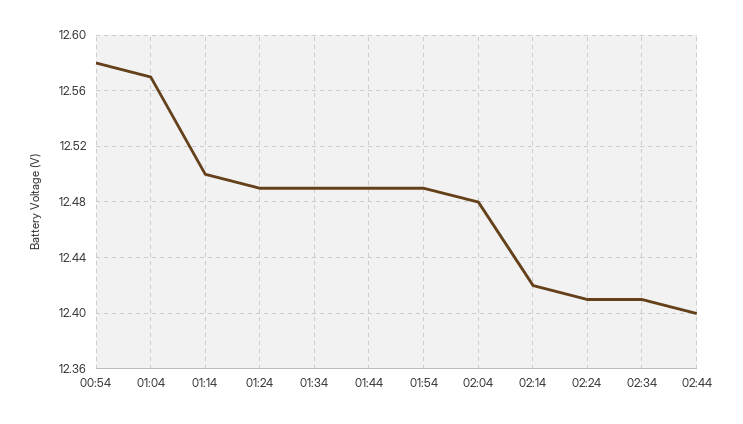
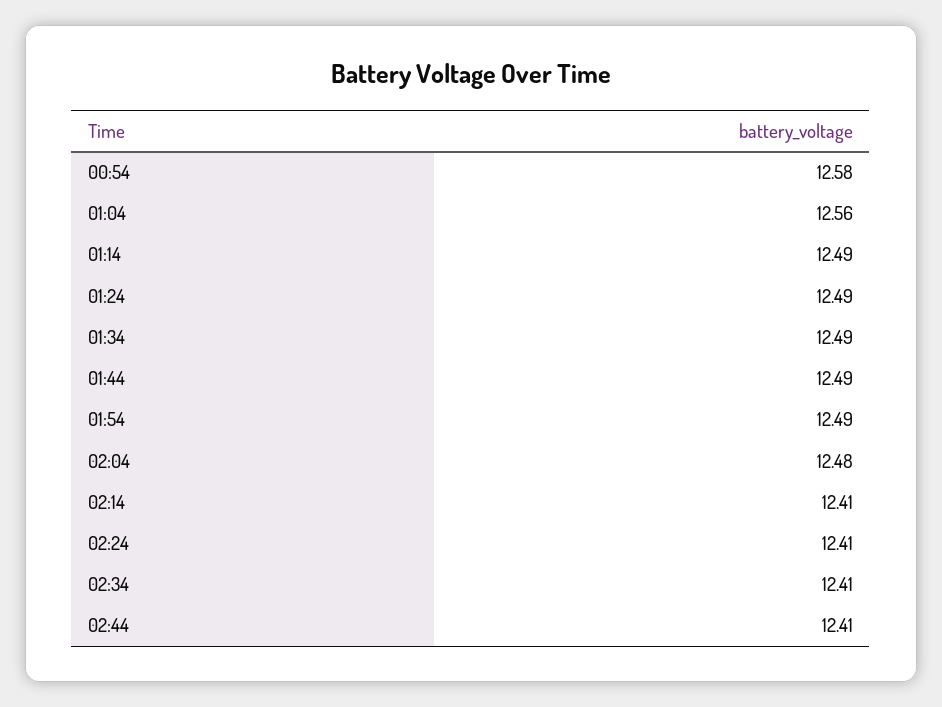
01:04: 12.57 -> 12.56
01:14: 12.5 -> 12.49
02:14: 12.42 -> 12.41
02:44: 12.4 -> 12.41

